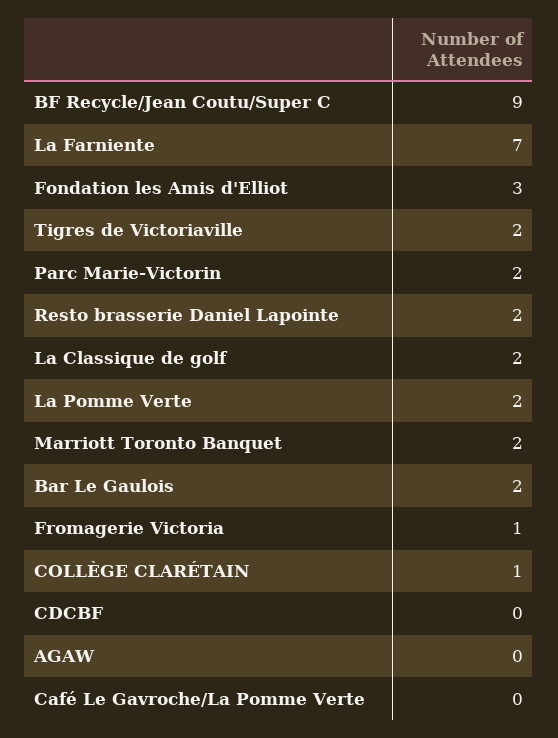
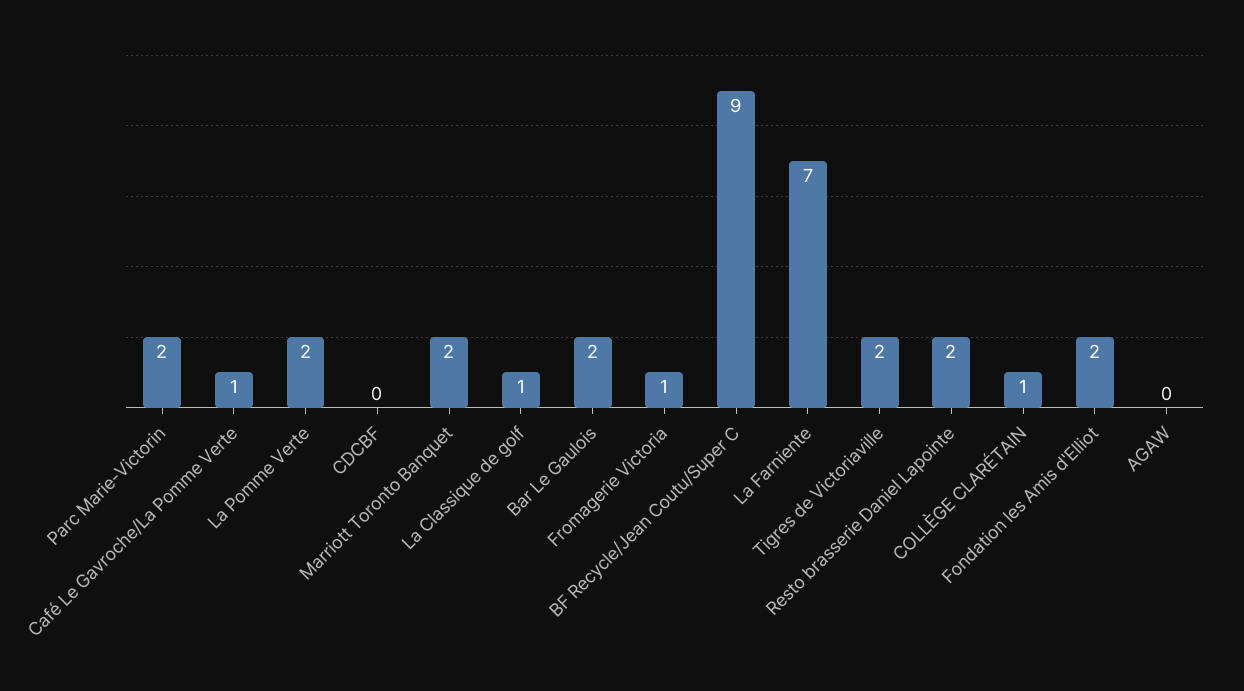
Fondation les Amis d'Elliot: 3 -> 2
La Classique de golf: 2 -> 1
Café Le Gavroche/La Pomme Verte: 0 -> 1

